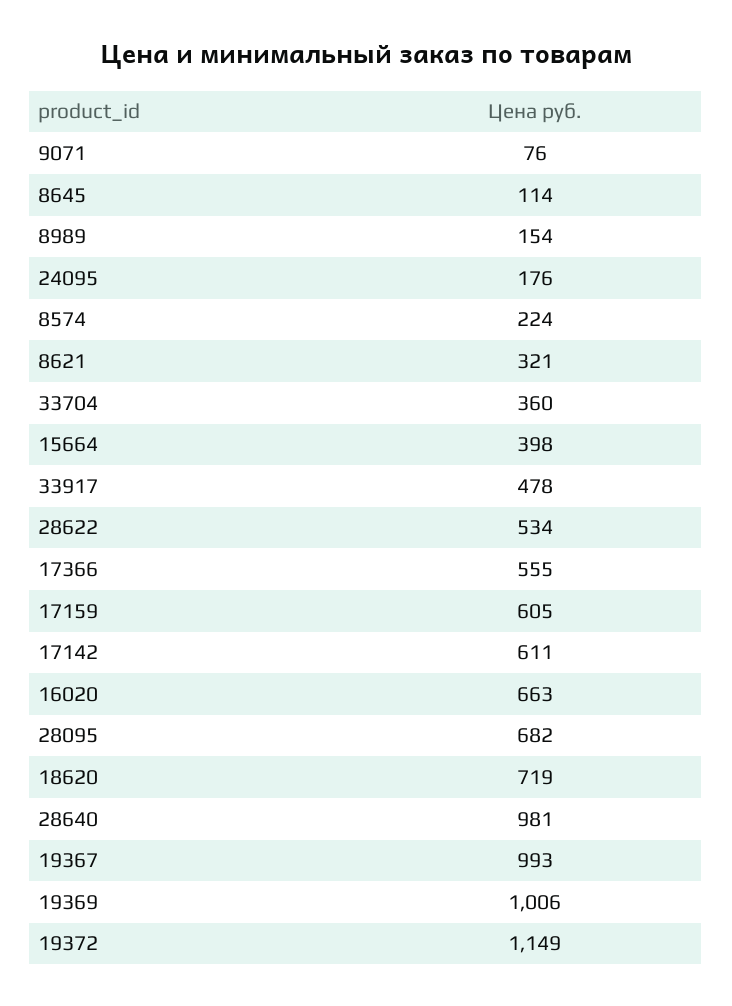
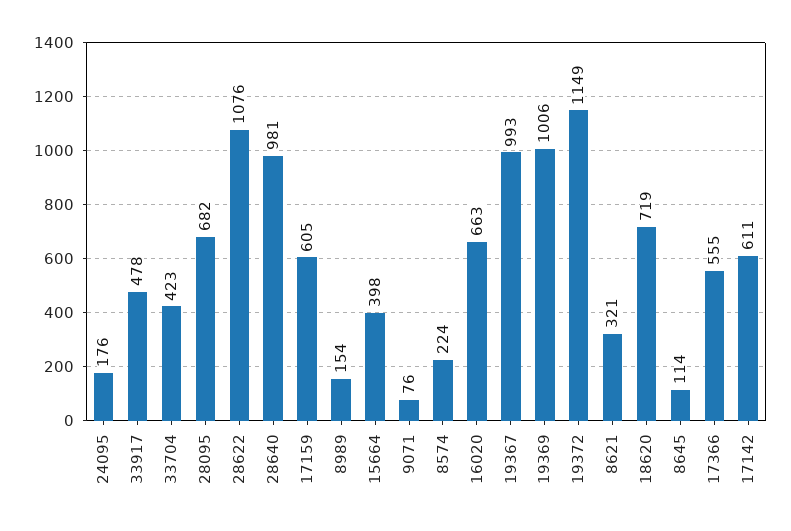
33704: 360 -> 423
28622: 534 -> 1076

